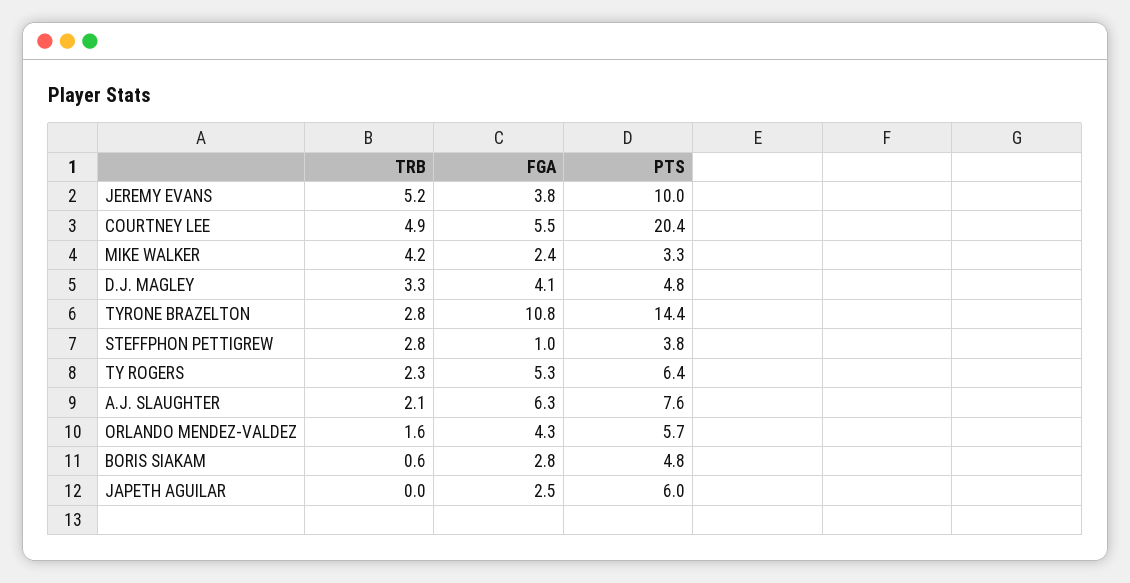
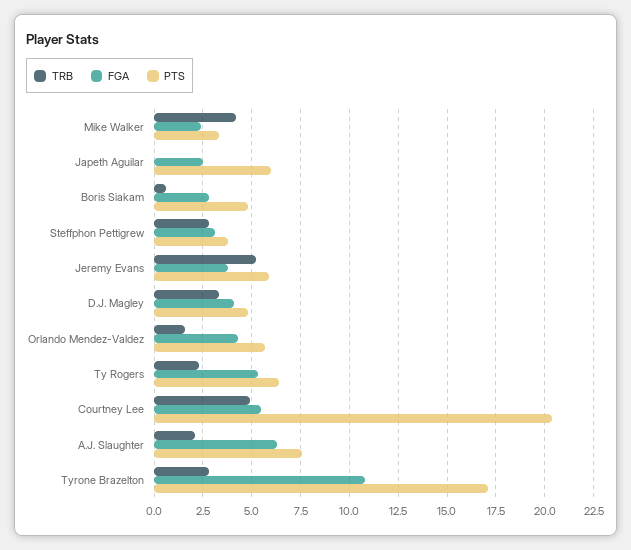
PTS, JEREMY EVANS: 10 -> 6
PTS, TYRONE BRAZELTON: 14.4 -> 17
FGA, STEFFPHON PETTIGREW: 1 -> 3

